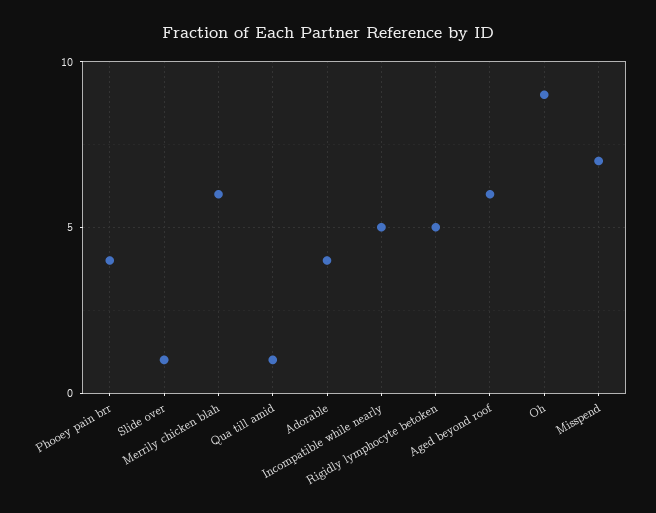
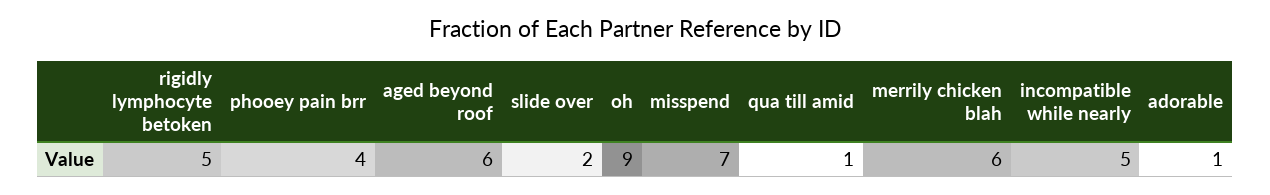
Slide over: 1 -> 2
Adorable: 4 -> 1

